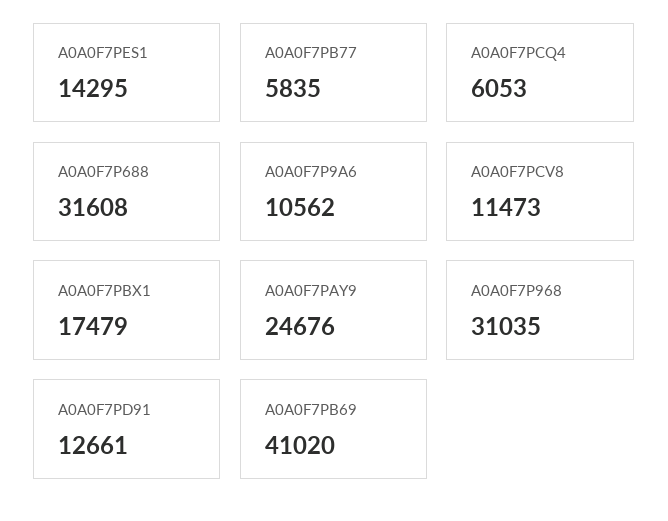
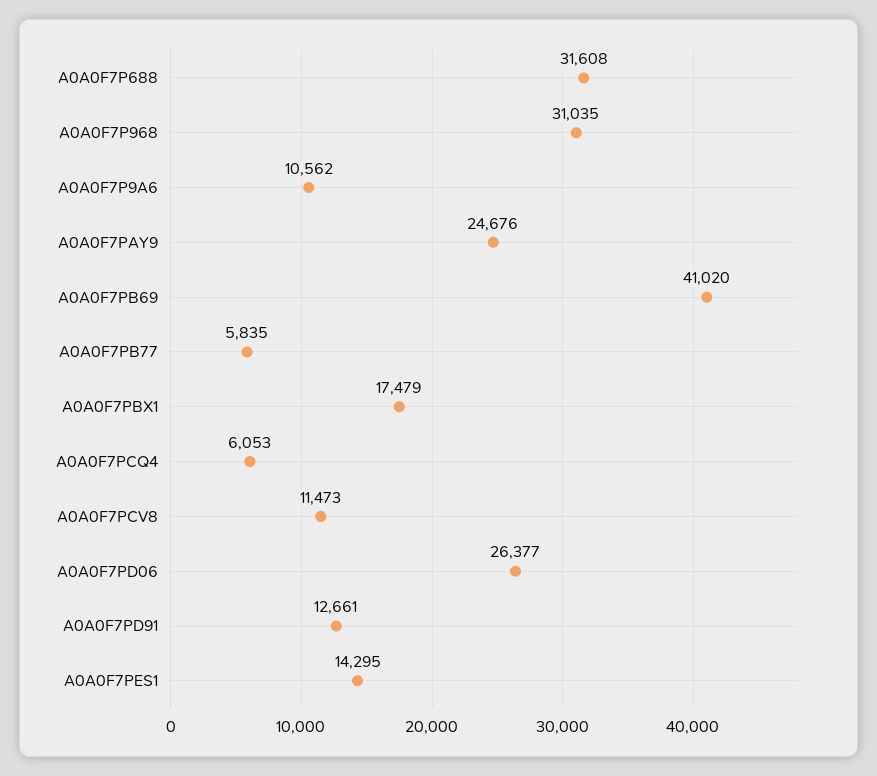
A0A0F7PD06: none -> 26377

